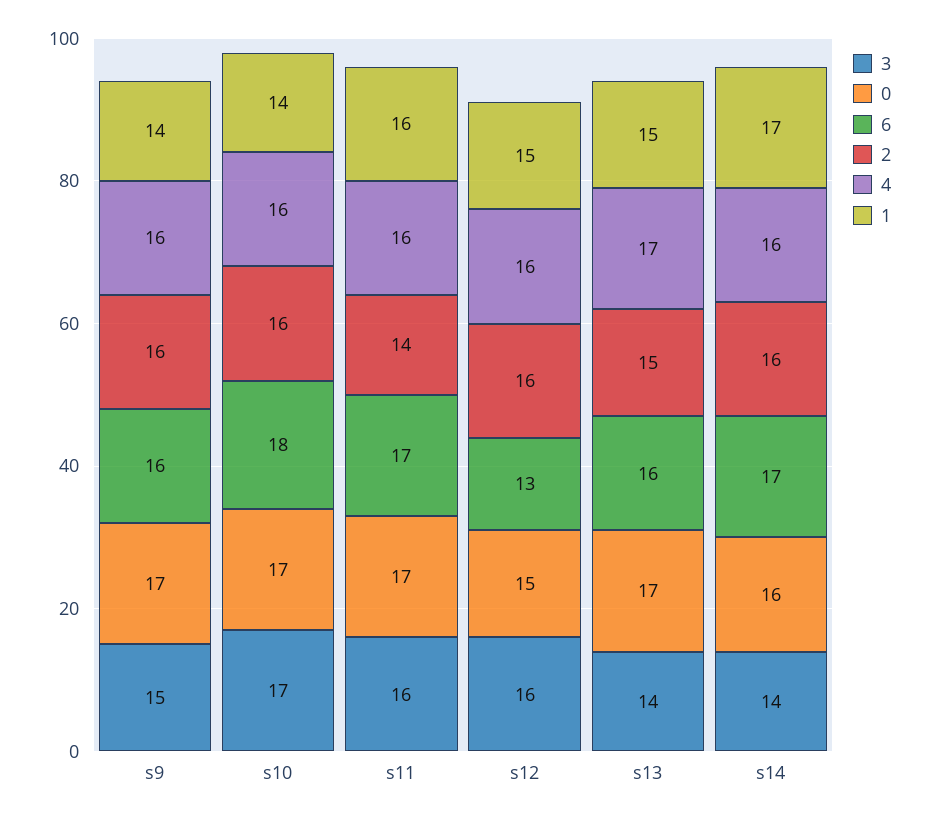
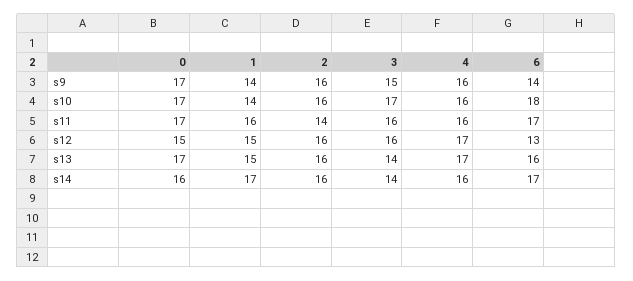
6, s9: 16 -> 14
4, s12: 16 -> 17
2, s13: 15 -> 16

